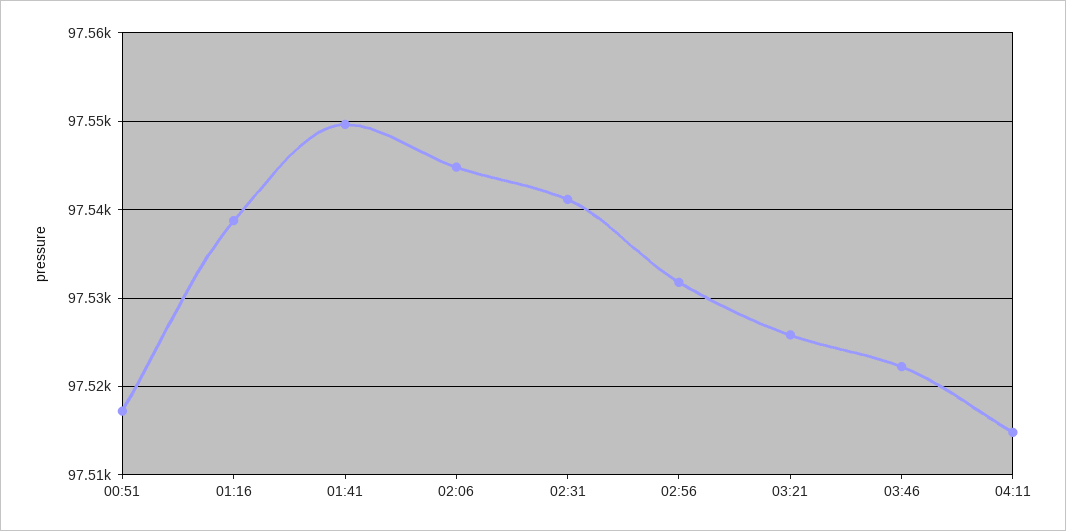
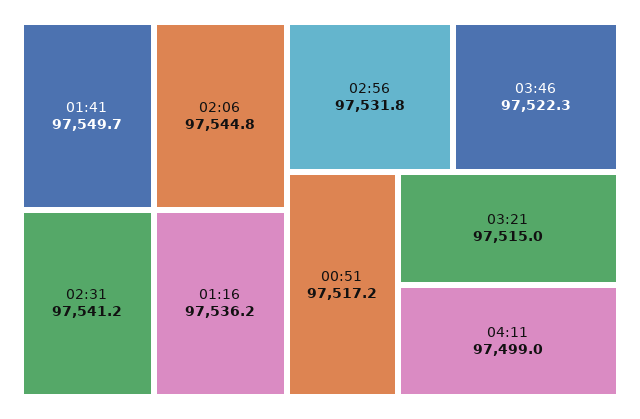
01:16: 97539 -> 97536.2
03:21: 97526 -> 97515
04:11: 97515 -> 97499

